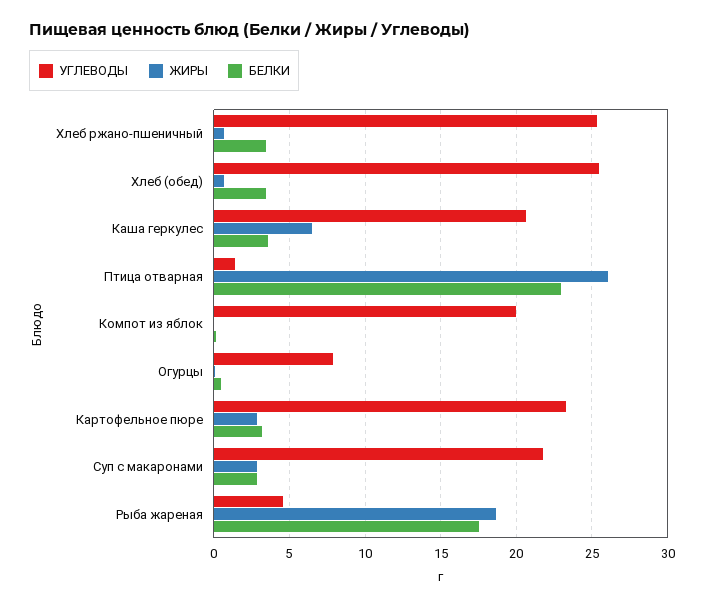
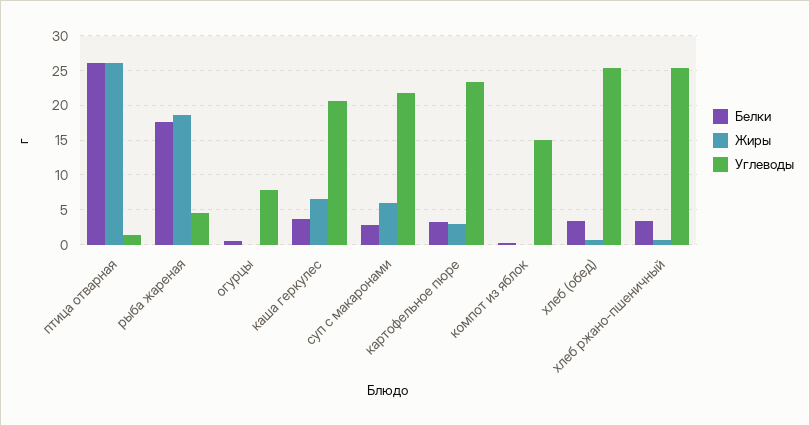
БЕЛКИ, Птица отварная: 23 -> 26
УГЛЕВОДЫ, Компот из яблок: 20 -> 15
ЖИРЫ, Суп с макаронами: 3 -> 6

